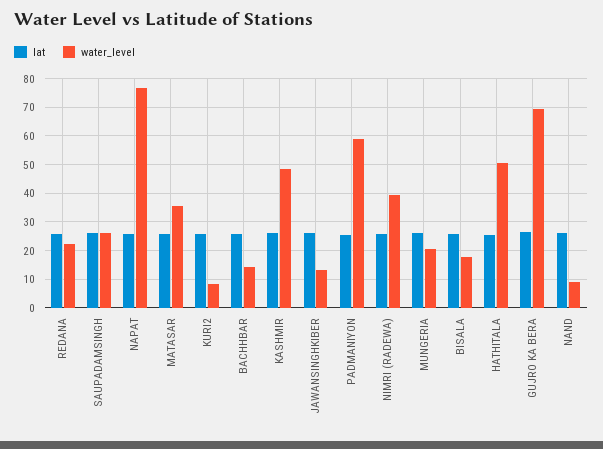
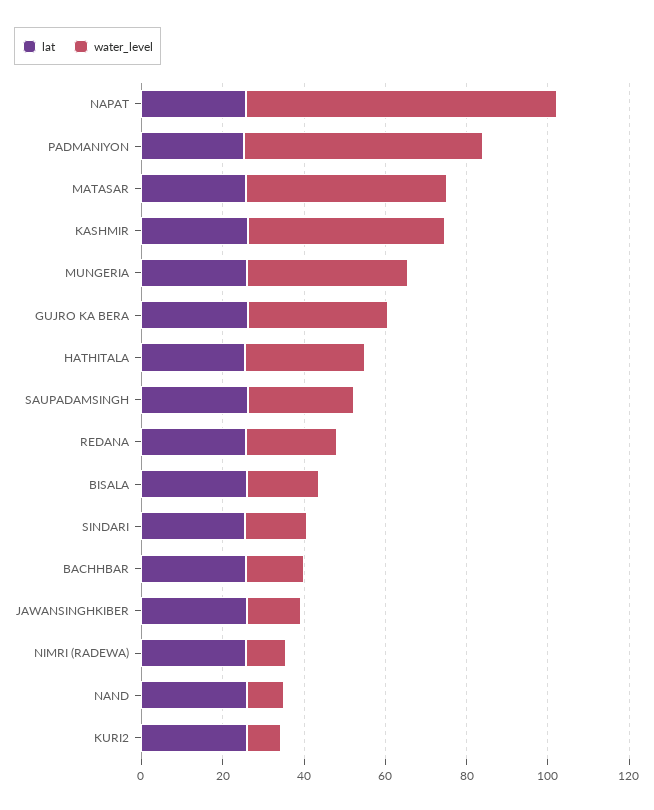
water_level, MATASAR: 35 -> 50
water_level, NIMRI (RADEWA): 40 -> 10
water_level, MUNGERIA: 20 -> 40
water_level, HATHITALA: 50 -> 30
water_level, GUJRO KA BERA: 70 -> 35
lat, SINDARI: none -> 25
water_level, SINDARI: none -> 15

